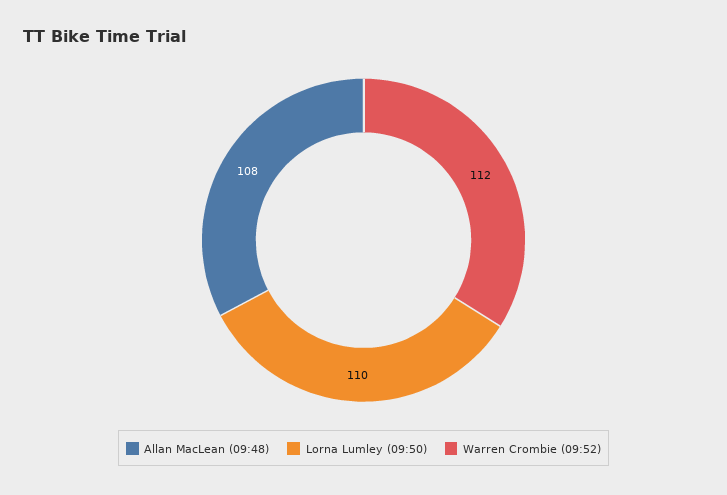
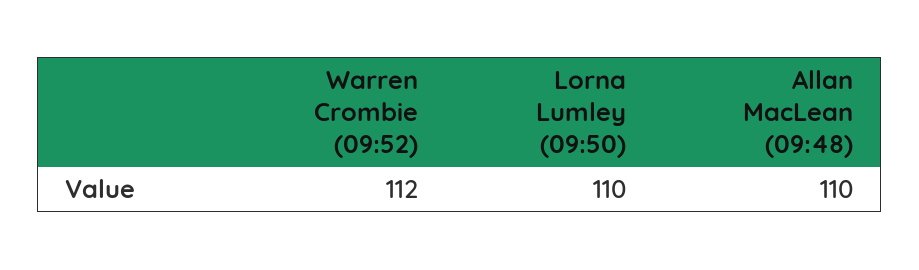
Allan MacLean (09:48): 108 -> 110

